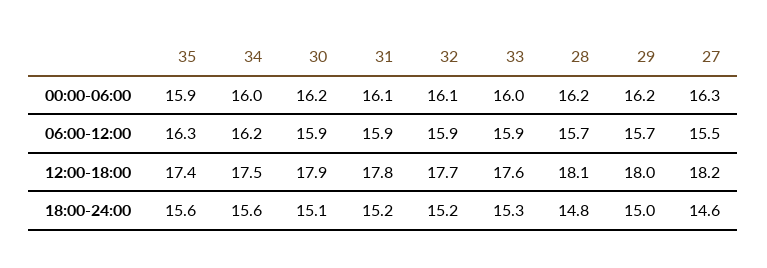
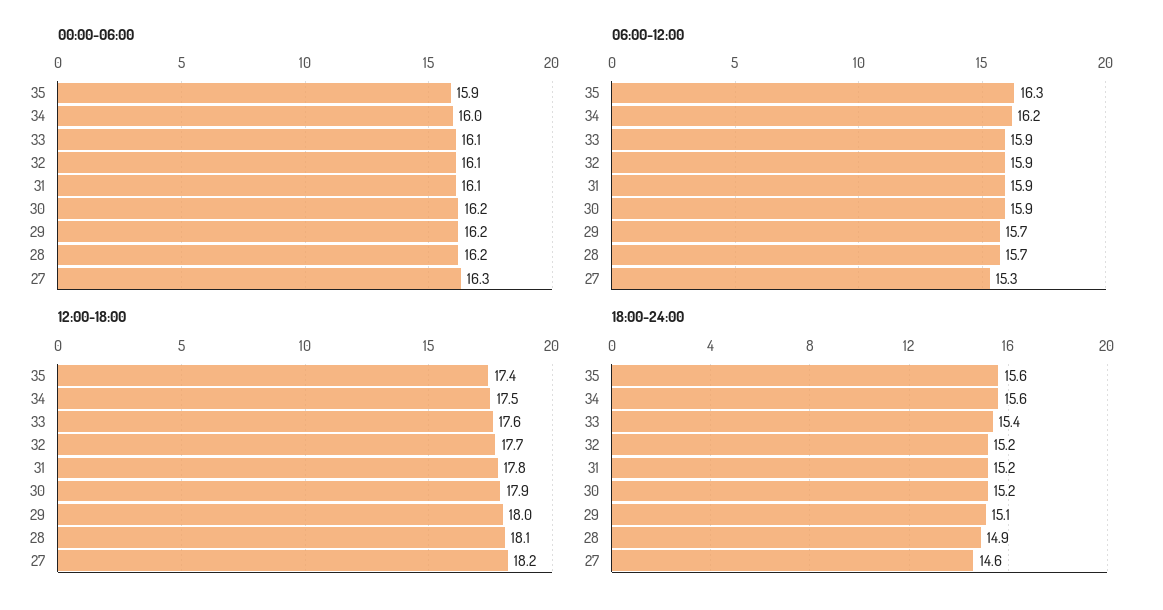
00:00-06:00, 33: 16 -> 16.1
06:00-12:00, 27: 15.5 -> 15.3
18:00-24:00, 30: 15.1 -> 15.2
18:00-24:00, 33: 15.3 -> 15.4
18:00-24:00, 28: 14.8 -> 14.9
18:00-24:00, 29: 15 -> 15.1

